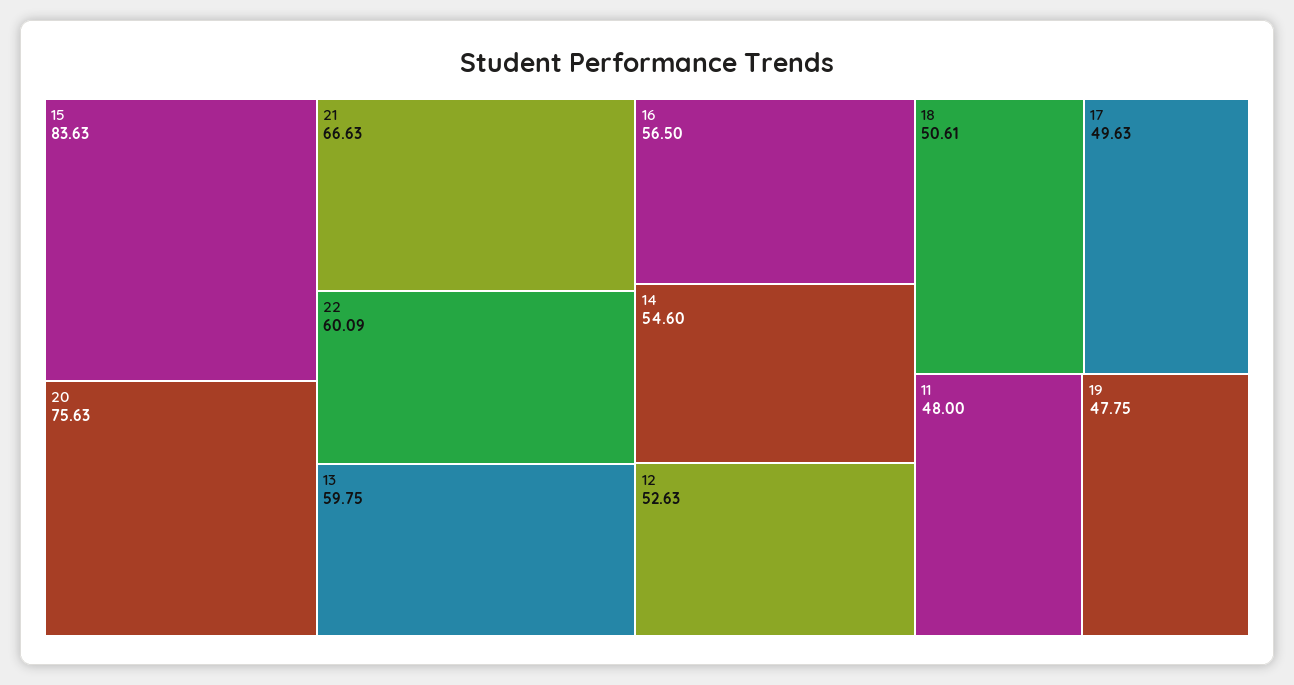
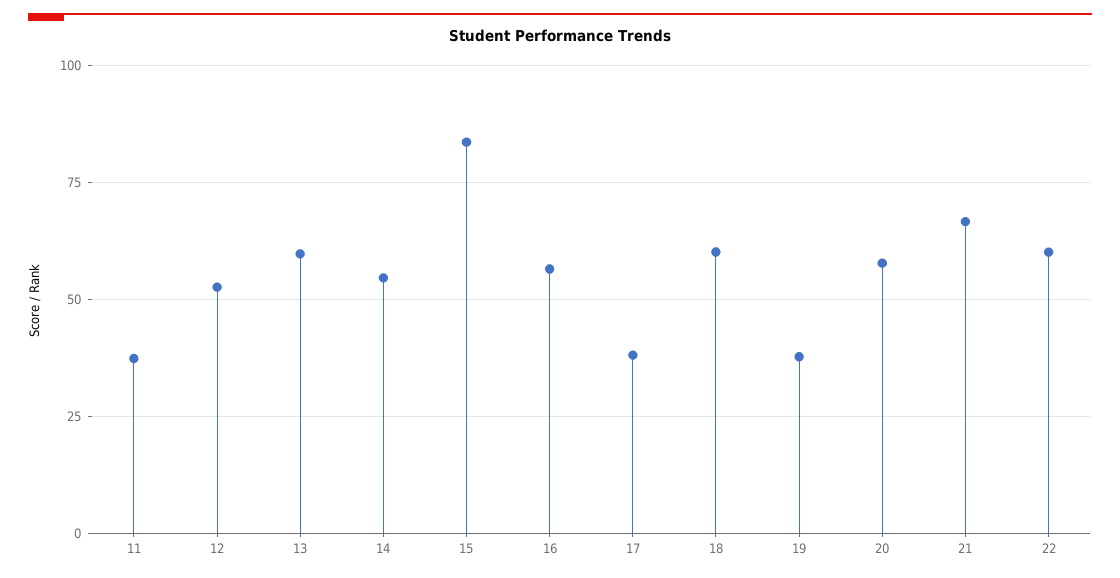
20: 75.63 -> 57.5
18: 50.61 -> 60
17: 49.63 -> 37.5
11: 48 -> 37.5
19: 47.75 -> 37.5

